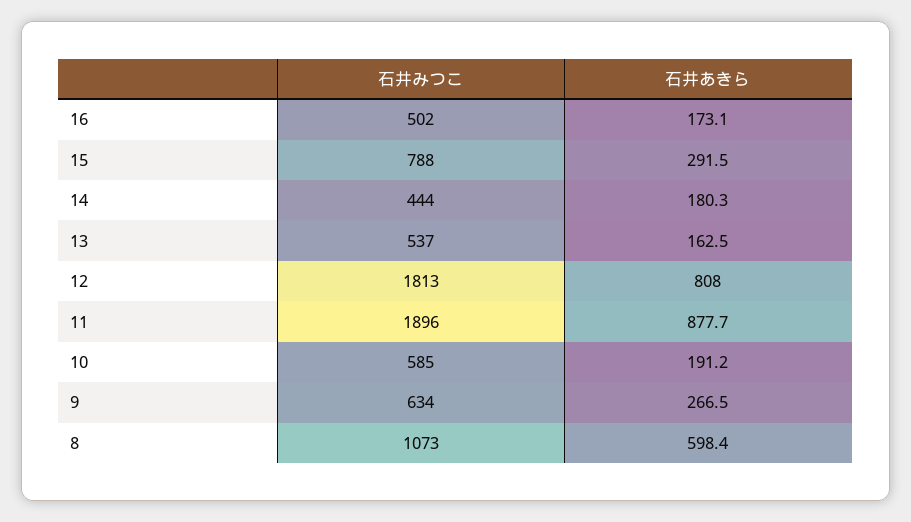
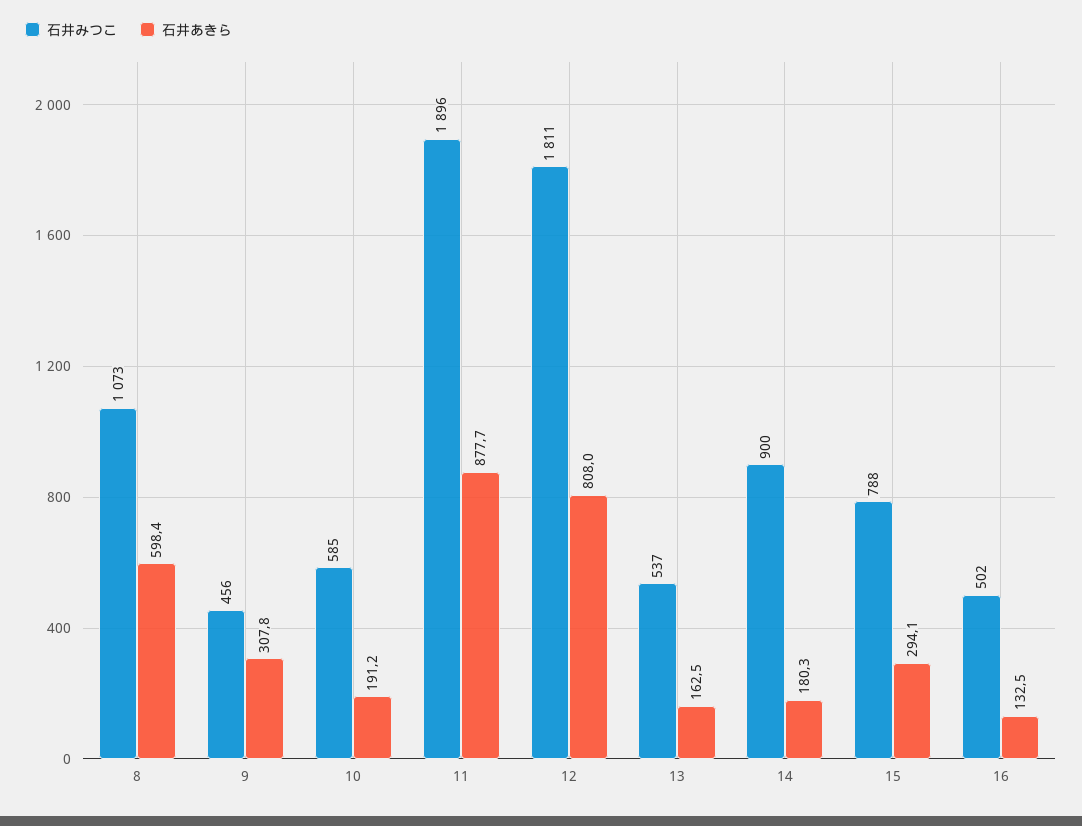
石井あきら, 16: 173.1 -> 132.5
石井あきら, 15: 291.5 -> 294.1
石井みつこ, 14: 444 -> 900
石井みつこ, 12: 1813 -> 1811
石井みつこ, 9: 634 -> 456
石井あきら, 9: 266.5 -> 307.8

